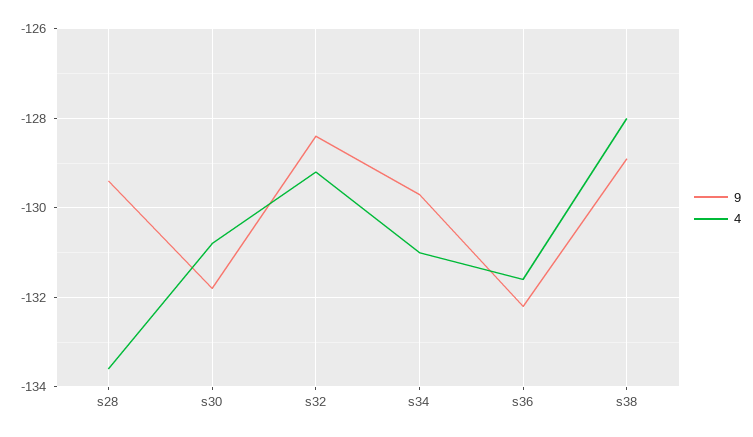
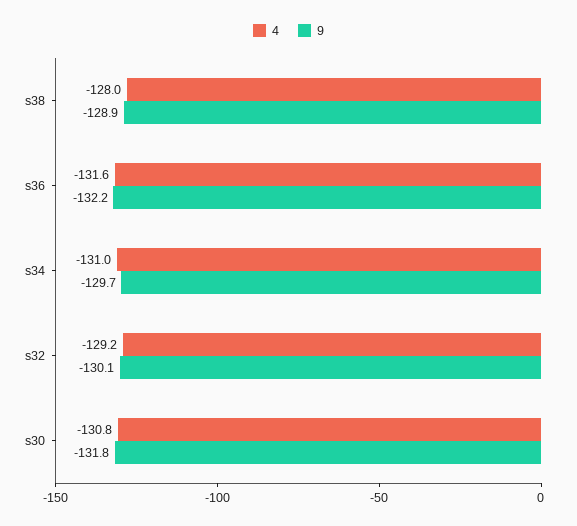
9, s28: -129.5 -> none
4, s28: -133.5 -> none
9, s32: -128.5 -> -130.1

